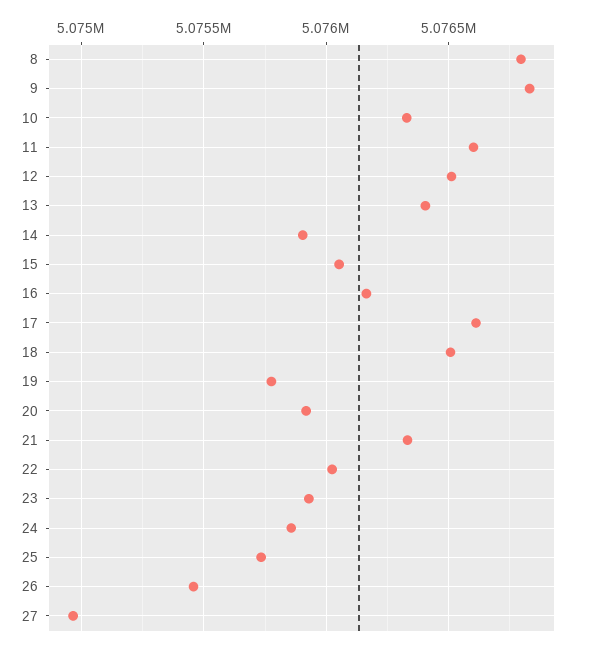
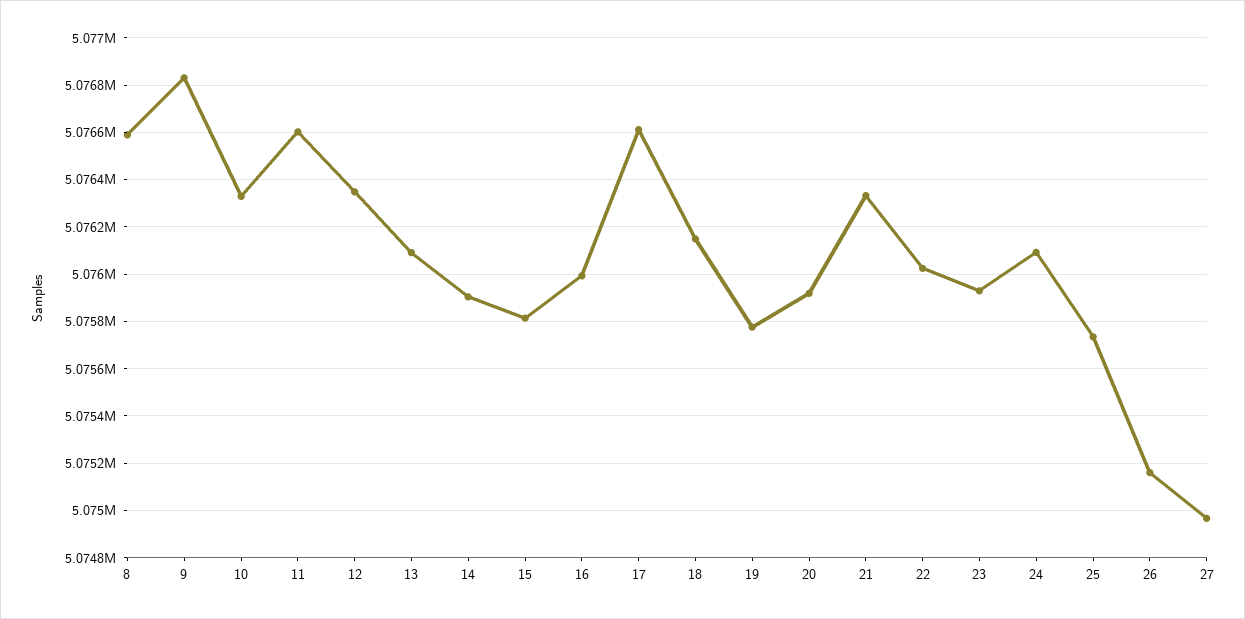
8: 5076800 -> 5076600
12: 5076500 -> 5076350
13: 5076400 -> 5076100
15: 5076050 -> 5075800
16: 5076150 -> 5076000
18: 5076500 -> 5076150
24: 5075850 -> 5076100
26: 5075450 -> 5075150

